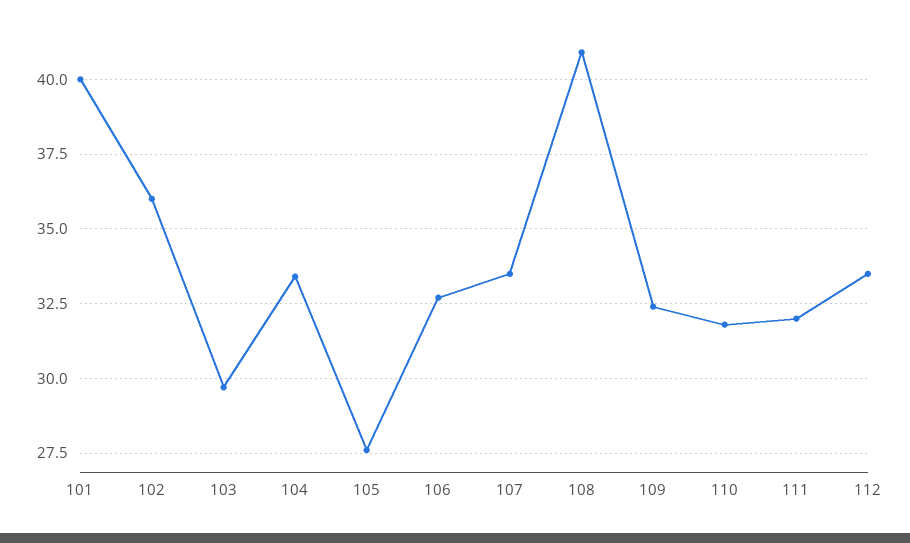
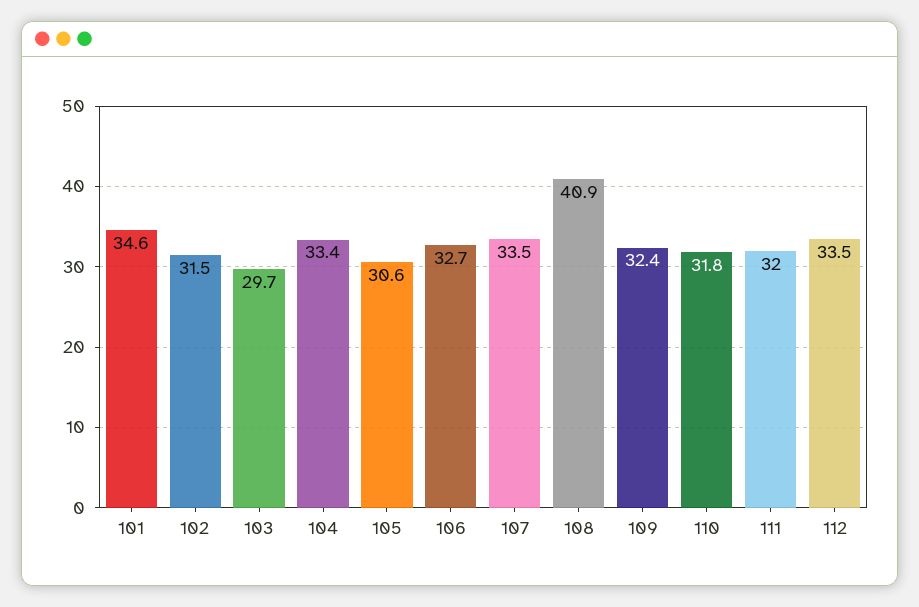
101: 40 -> 34.6
102: 36 -> 31.5
105: 27.5 -> 30.6

